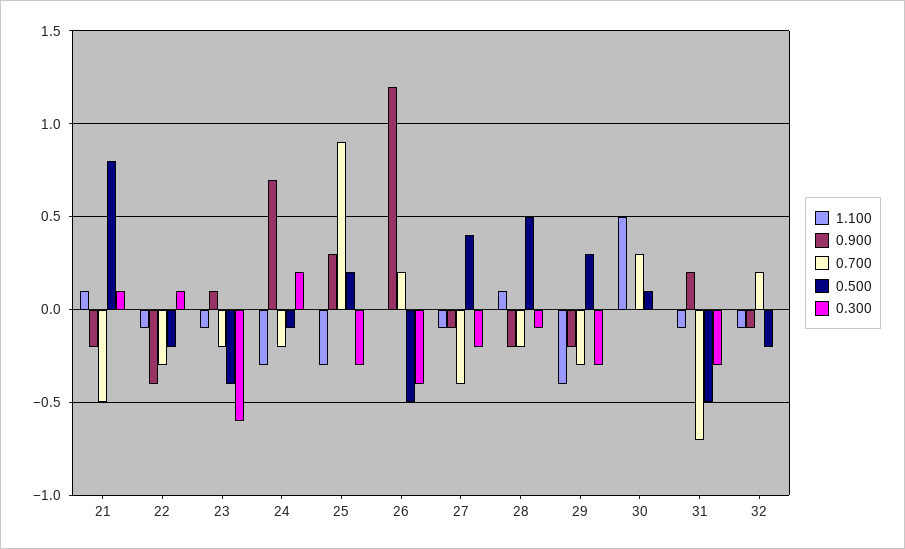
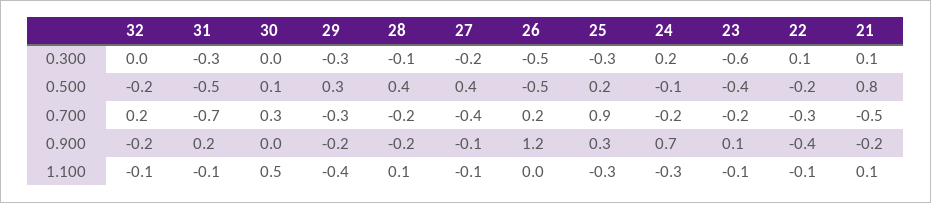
0.300, 26: -0.4 -> -0.5
0.500, 28: 0.5 -> 0.4
0.900, 32: -0.1 -> -0.2

